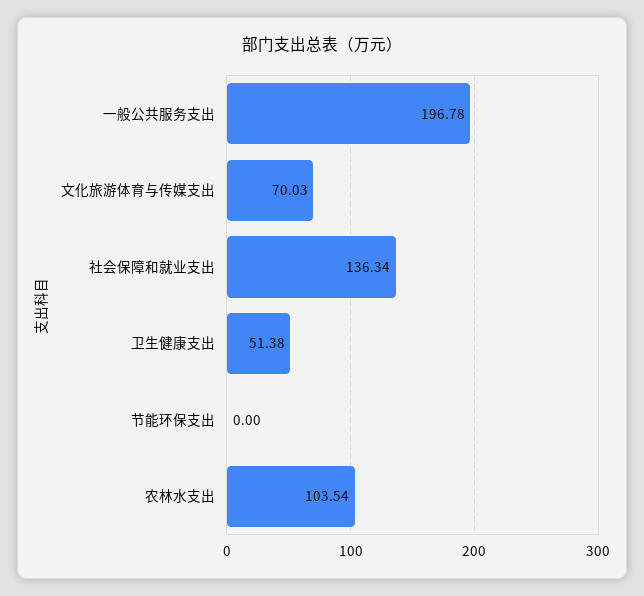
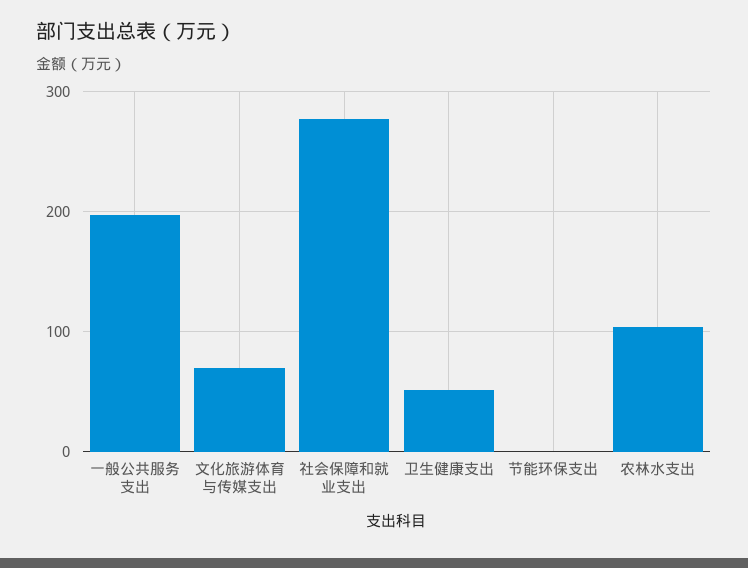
社会保障和就业支出: 136.34 -> 280

